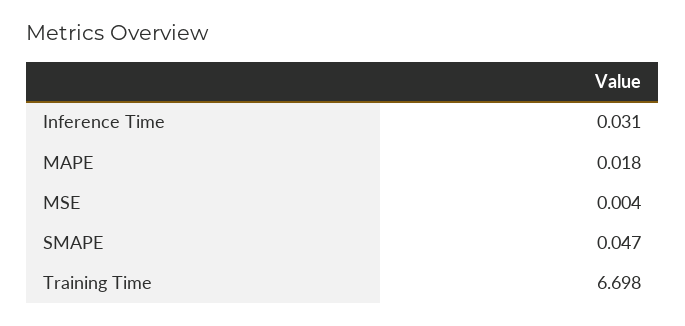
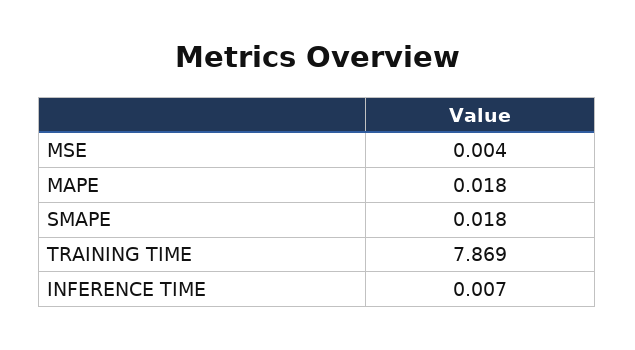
Inference Time: 0.031 -> 0.007
SMAPE: 0.047 -> 0.018
Training Time: 6.698 -> 7.869

